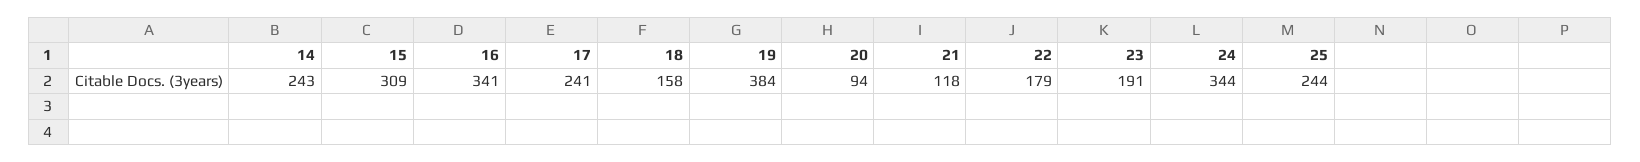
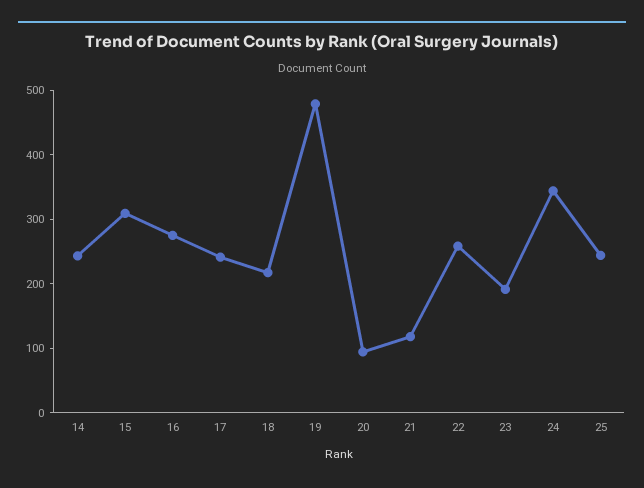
16: 341 -> 280
18: 158 -> 220
19: 384 -> 480
22: 179 -> 260

